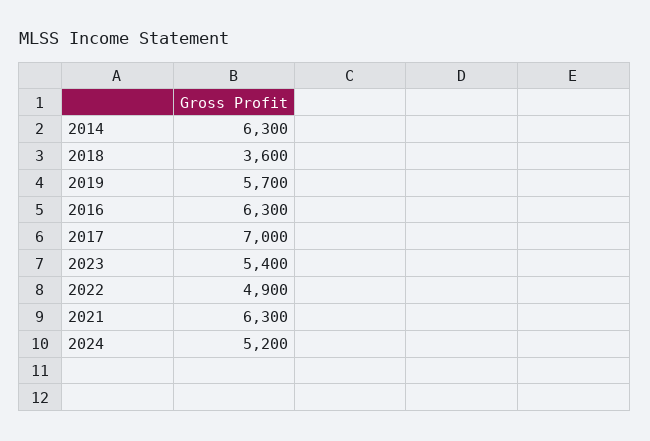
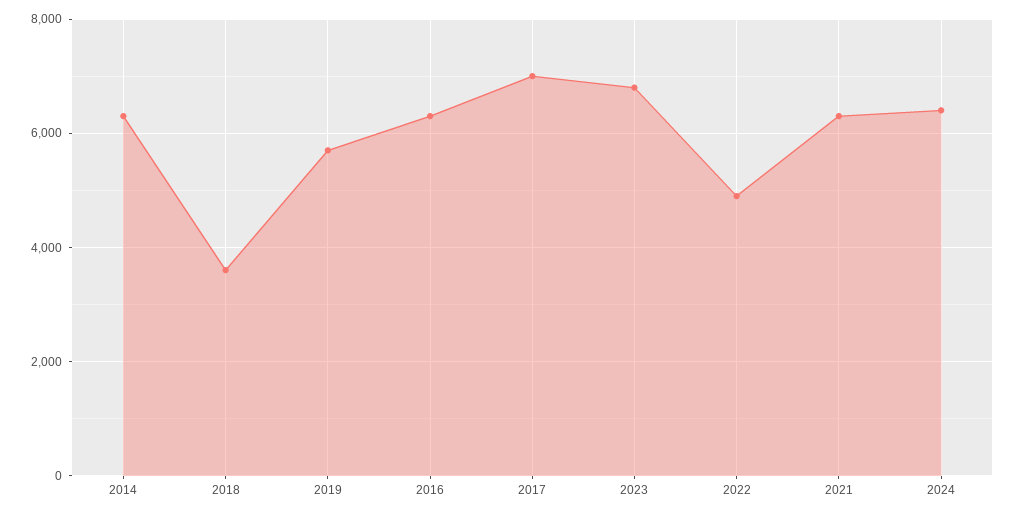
2023: 5400 -> 6800
2024: 5200 -> 6400

